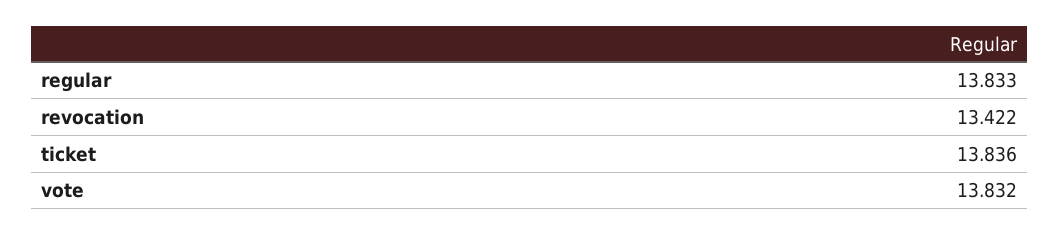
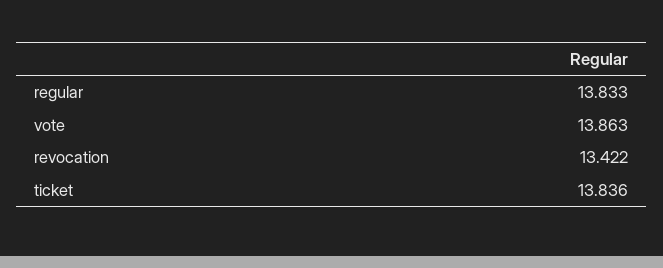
vote: 13.832 -> 13.863

